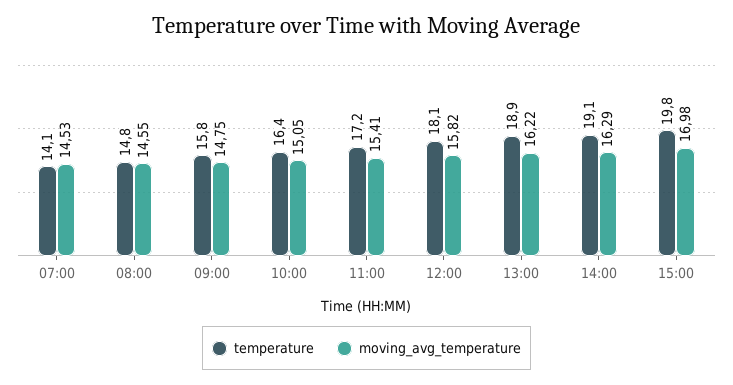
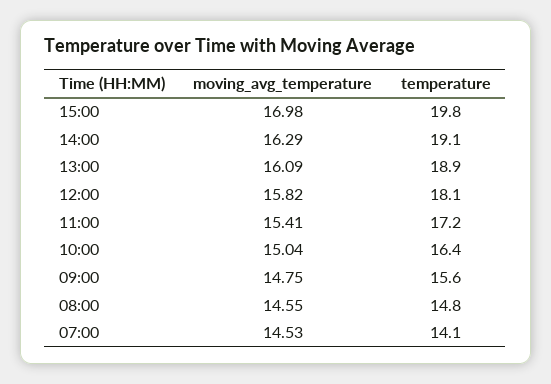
temperature, 09:00: 15.8 -> 15.6
moving_avg_temperature, 10:00: 15.05 -> 15.04
moving_avg_temperature, 13:00: 16.22 -> 16.09

